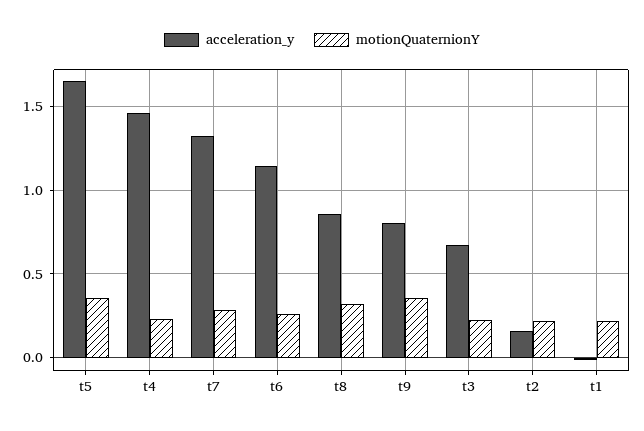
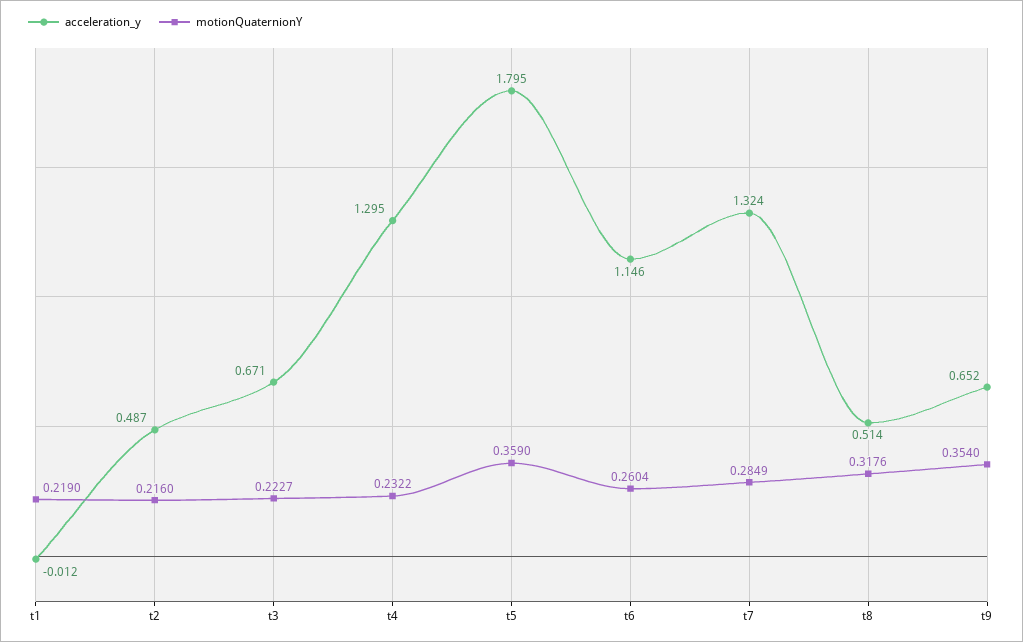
acceleration_y, t5: 1.65 -> 1.795
acceleration_y, t4: 1.45 -> 1.295
acceleration_y, t8: 0.85 -> 0.514
acceleration_y, t9: 0.8 -> 0.652
acceleration_y, t2: 0.15 -> 0.487

